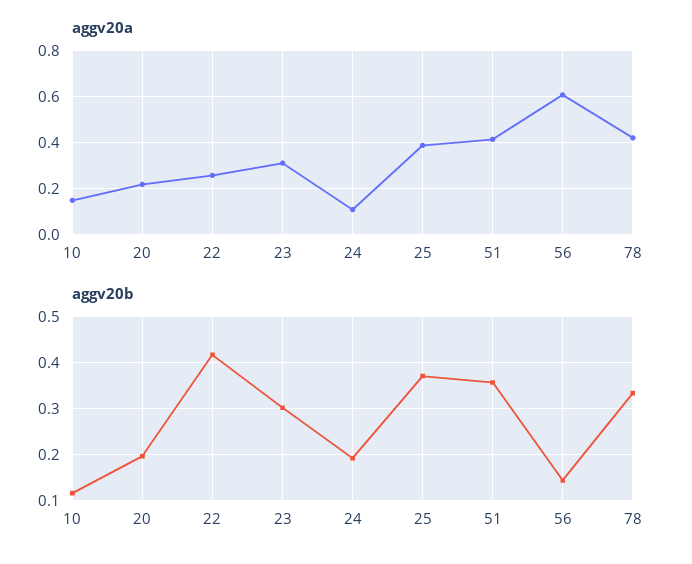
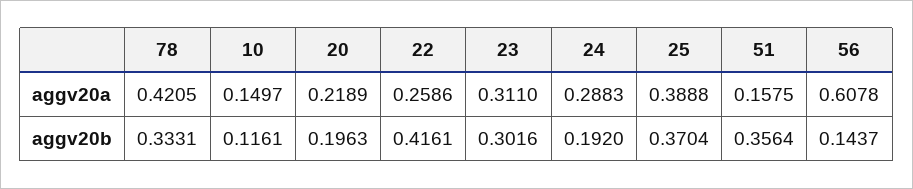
aggv20a, 24: 0.1 -> 0.2883
aggv20a, 51: 0.4 -> 0.1575

